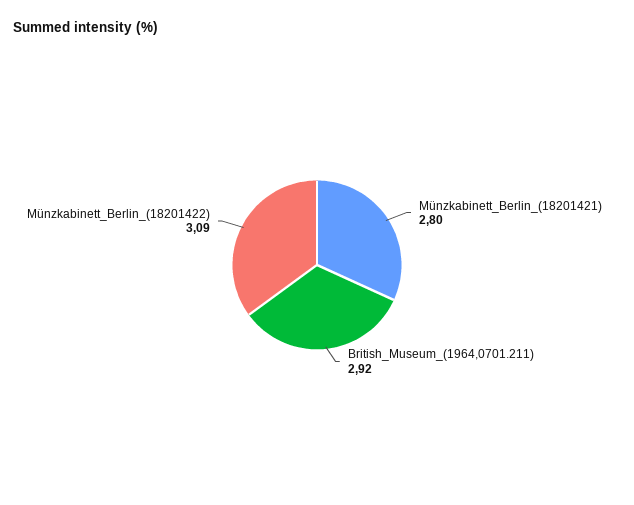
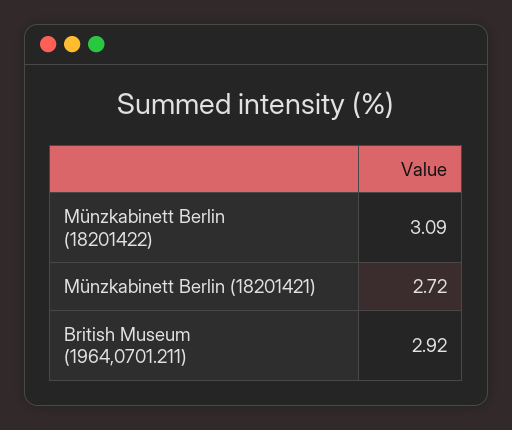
Münzkabinett_Berlin_(18201421): 2.8 -> 2.72

